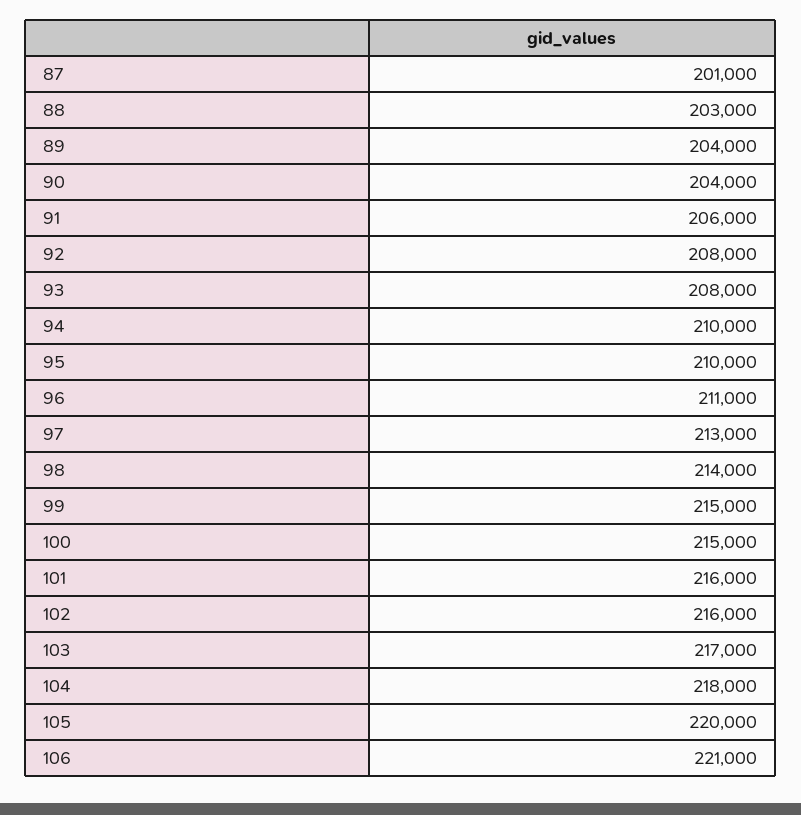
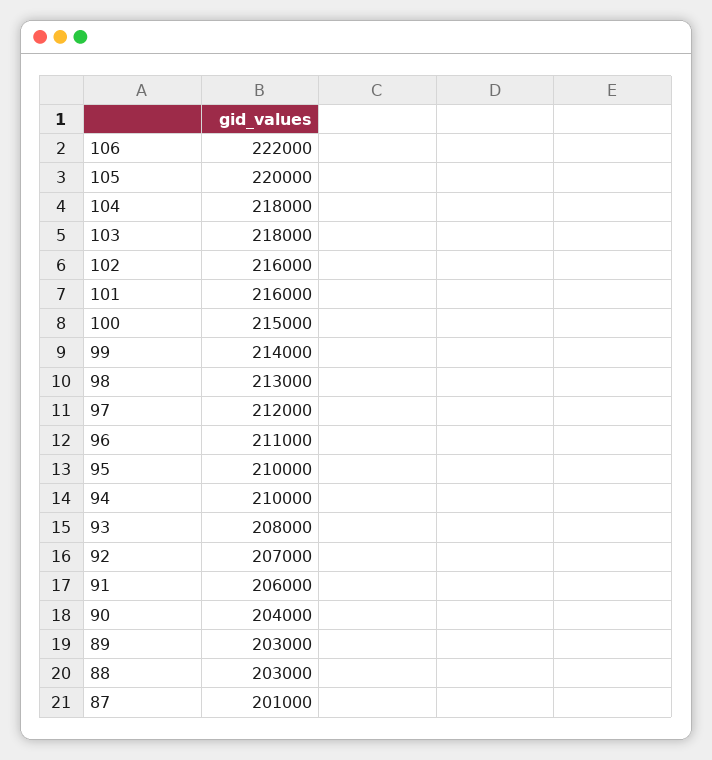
89: 204000 -> 203000
92: 208000 -> 207000
97: 213000 -> 212000
98: 214000 -> 213000
99: 215000 -> 214000
103: 217000 -> 218000
106: 221000 -> 222000

